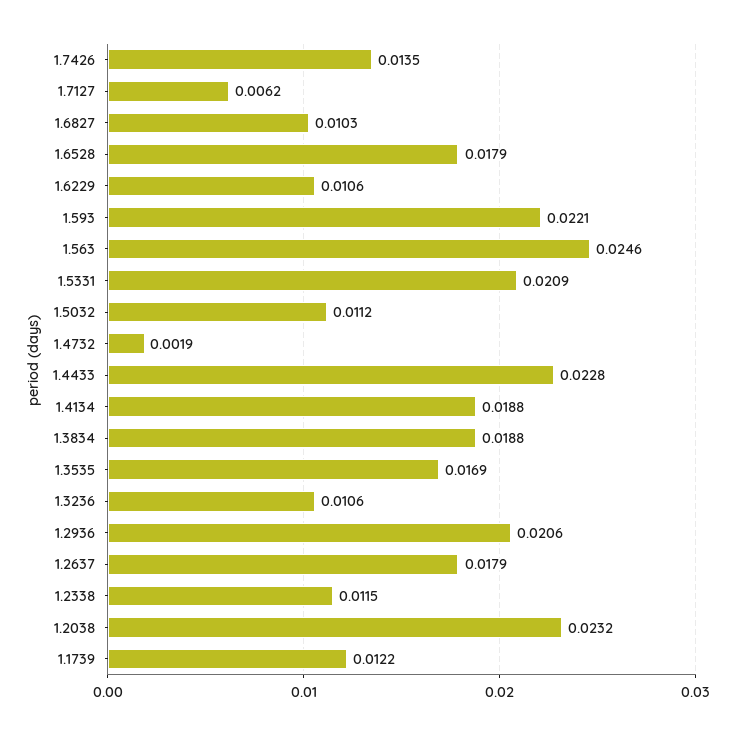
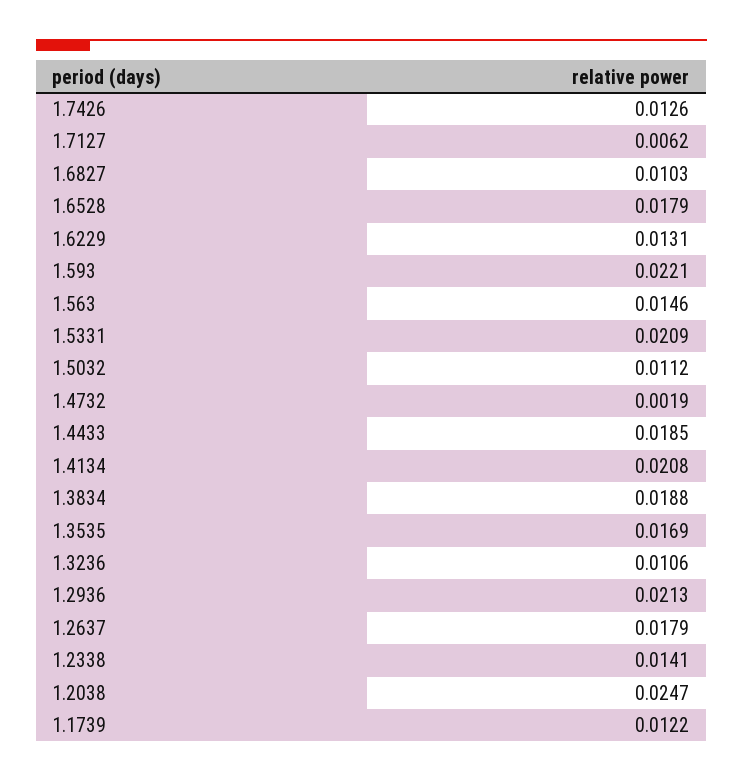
1.7426: 0.0135 -> 0.0126
1.6229: 0.0106 -> 0.0131
1.563: 0.0246 -> 0.0146
1.4433: 0.0228 -> 0.0185
1.4134: 0.0188 -> 0.0208
1.2936: 0.0206 -> 0.0213
1.2338: 0.0115 -> 0.0141
1.2038: 0.0232 -> 0.0247

